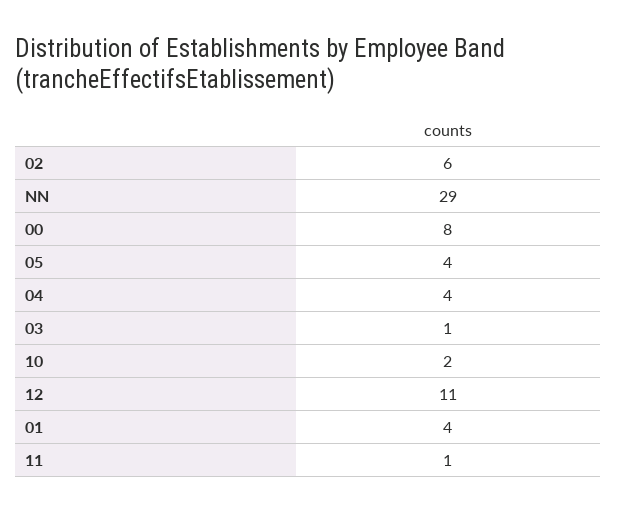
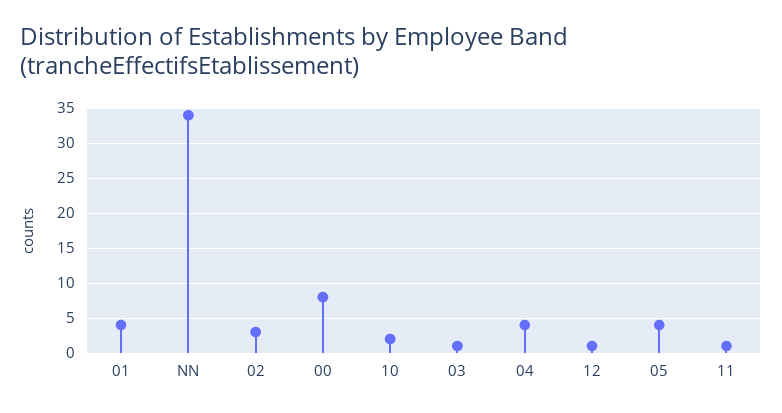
02: 6 -> 3
NN: 29 -> 34
12: 11 -> 1

